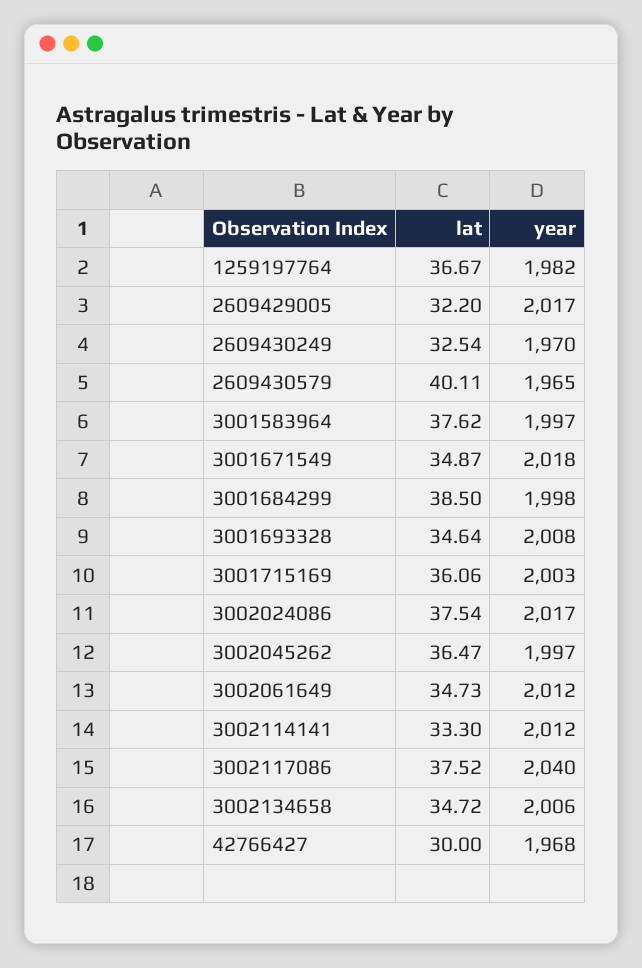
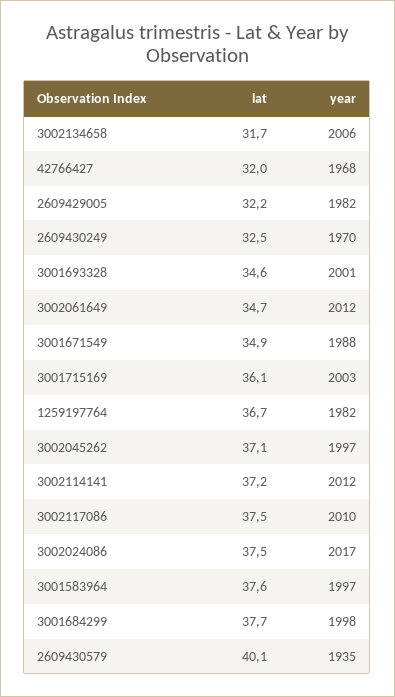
year, 2609429005: 2017 -> 1982
year, 2609430579: 1965 -> 1935
year, 3001671549: 2018 -> 1988
lat, 3001684299: 38.5 -> 37.7
year, 3001693328: 2008 -> 2001
lat, 3002045262: 36.47 -> 37.1
lat, 3002114141: 33.3 -> 37.2
year, 3002117086: 2040 -> 2010
lat, 3002134658: 34.72 -> 31.7
lat, 42766427: 30 -> 32

